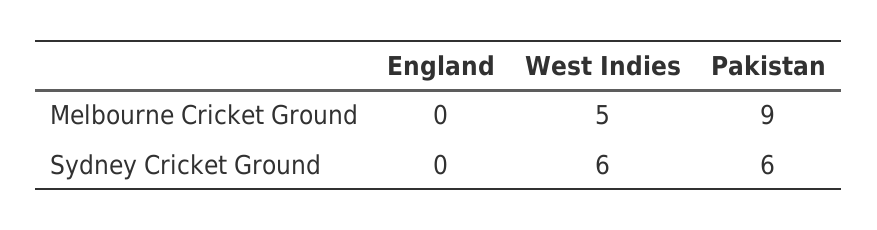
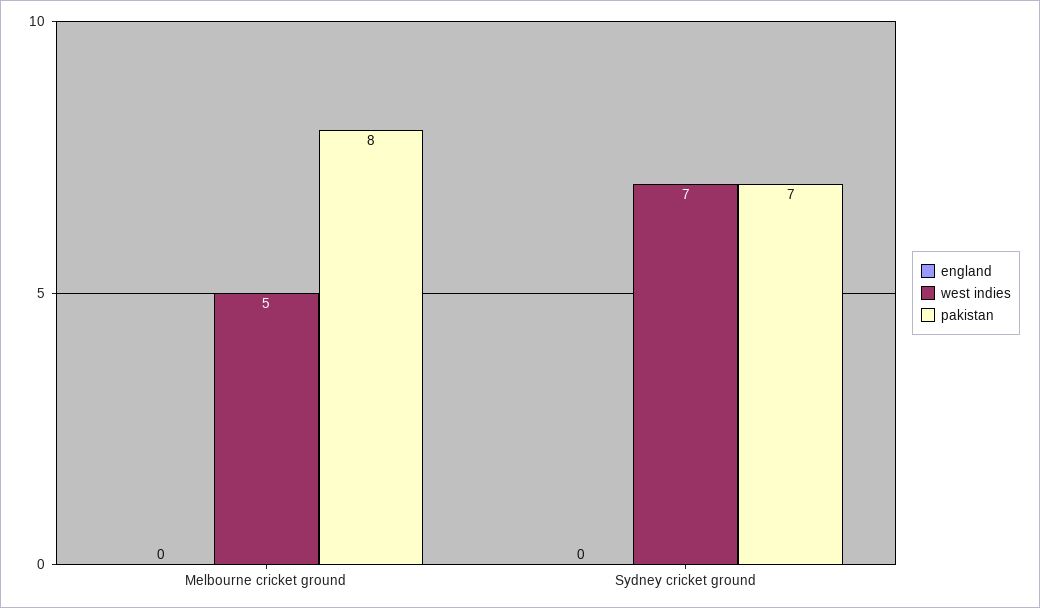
Pakistan, Melbourne Cricket Ground: 9 -> 8
West Indies, Sydney Cricket Ground: 6 -> 7
Pakistan, Sydney Cricket Ground: 6 -> 7

